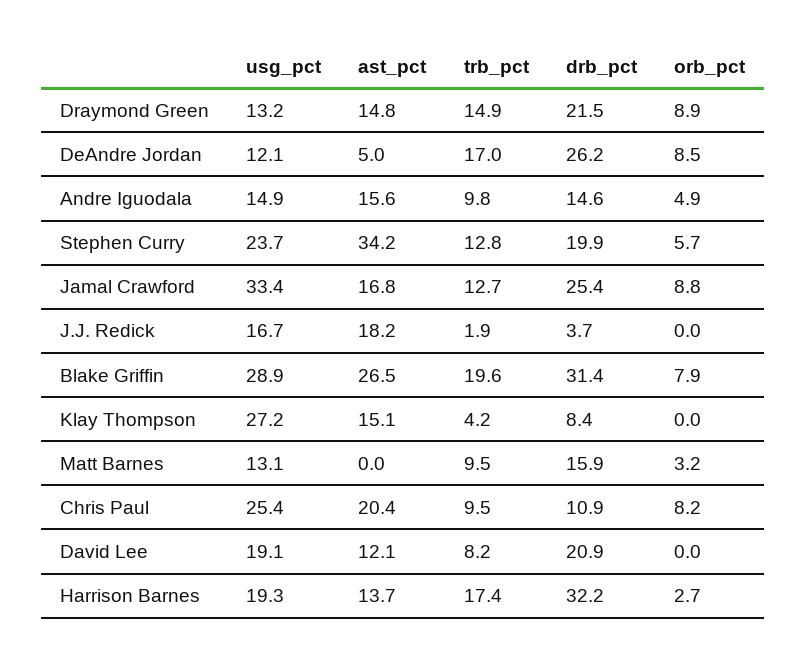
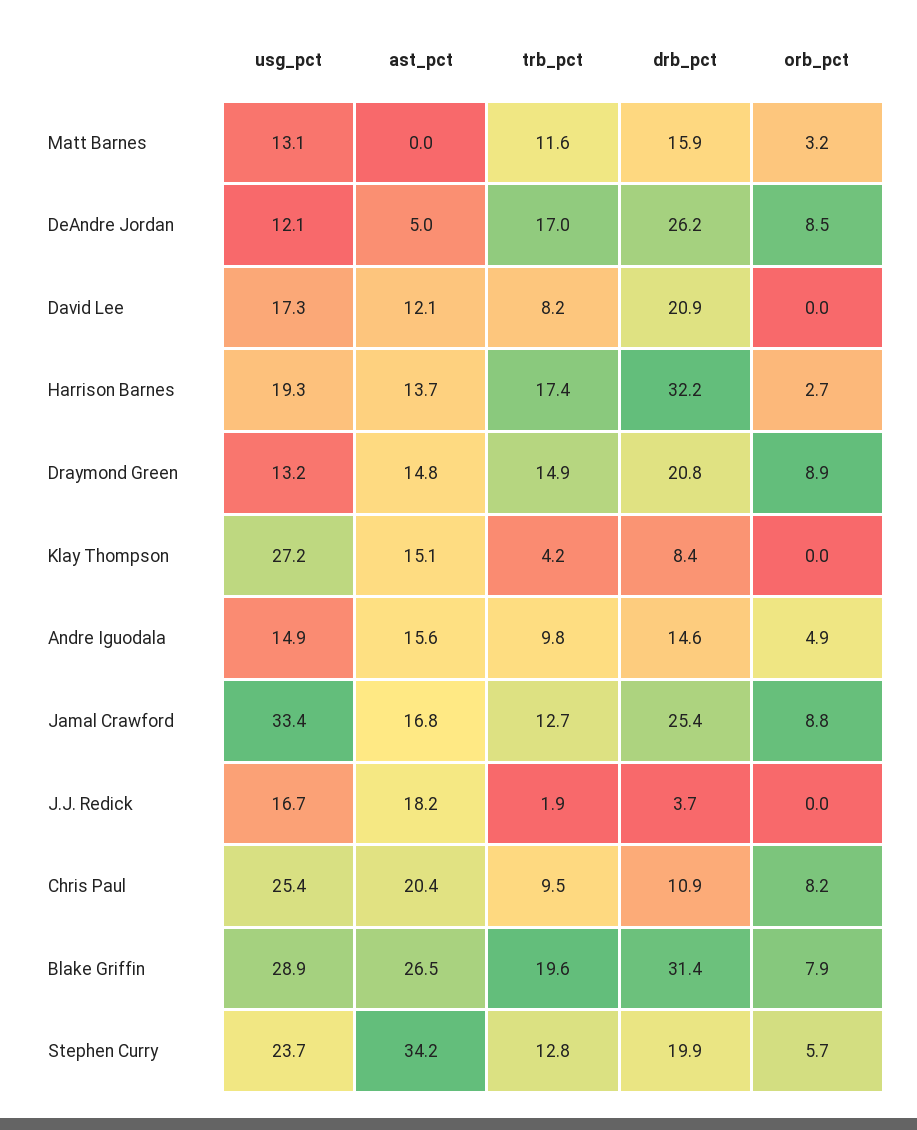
drb_pct, Draymond Green: 21.5 -> 20.8
trb_pct, Matt Barnes: 9.5 -> 11.6
usg_pct, David Lee: 19.1 -> 17.3

